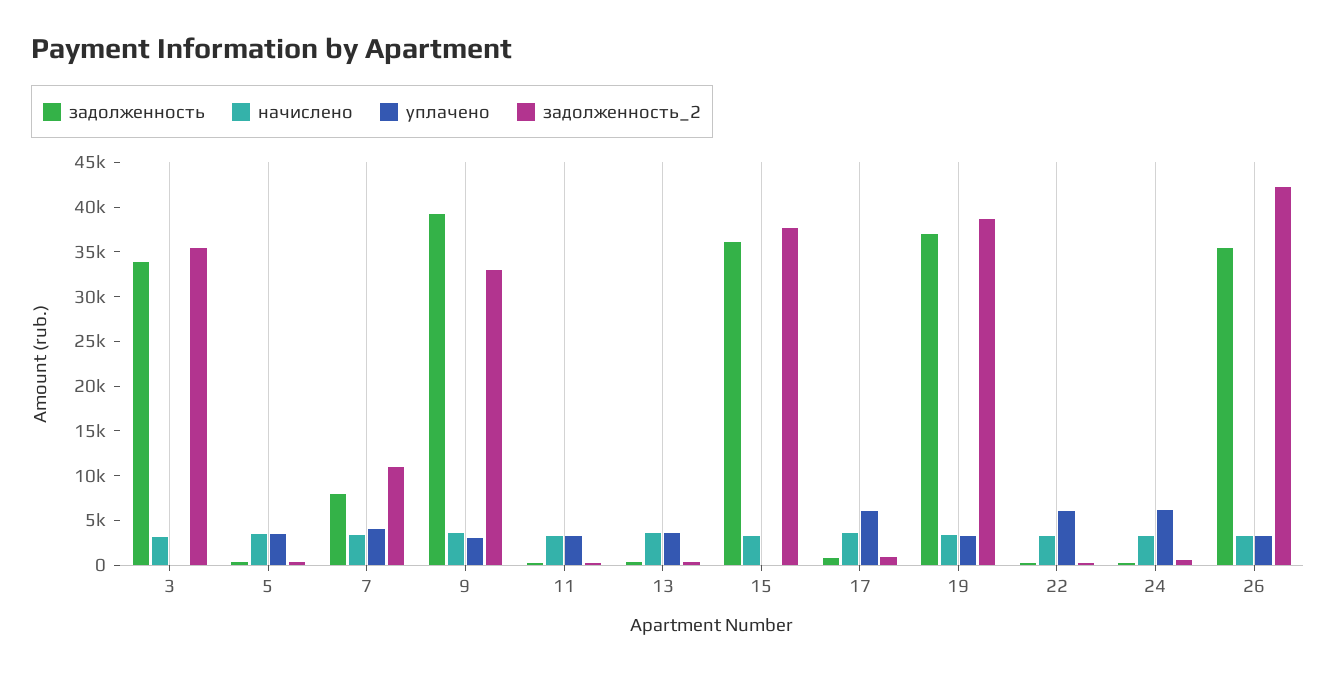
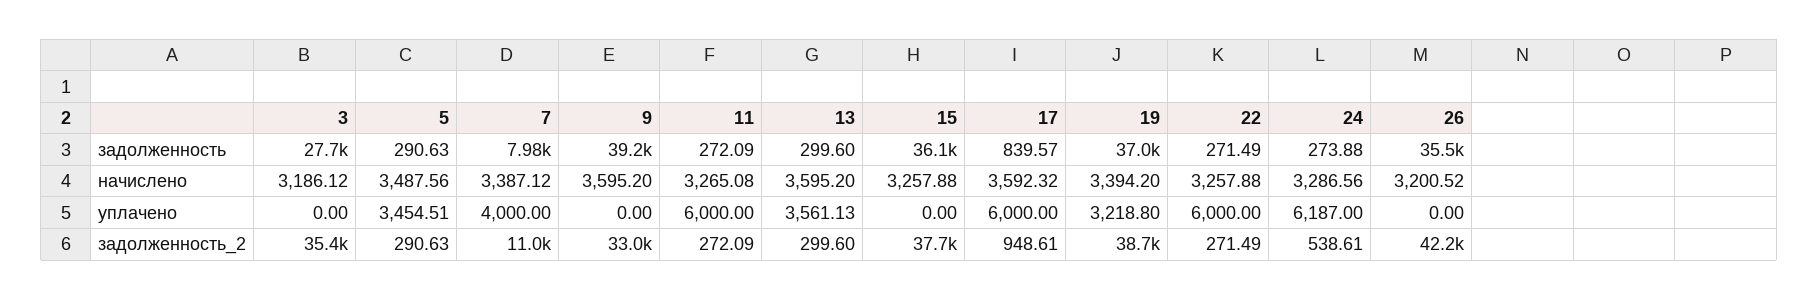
задолженность, 3: 34000 -> 27700
уплачено, 9: 3000 -> 0
уплачено, 11: 3000 -> 6000
уплачено, 26: 3000 -> 0

